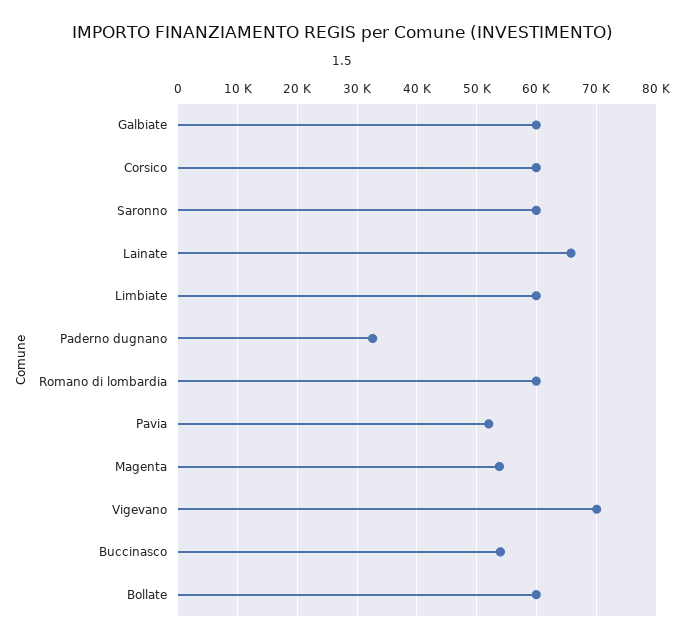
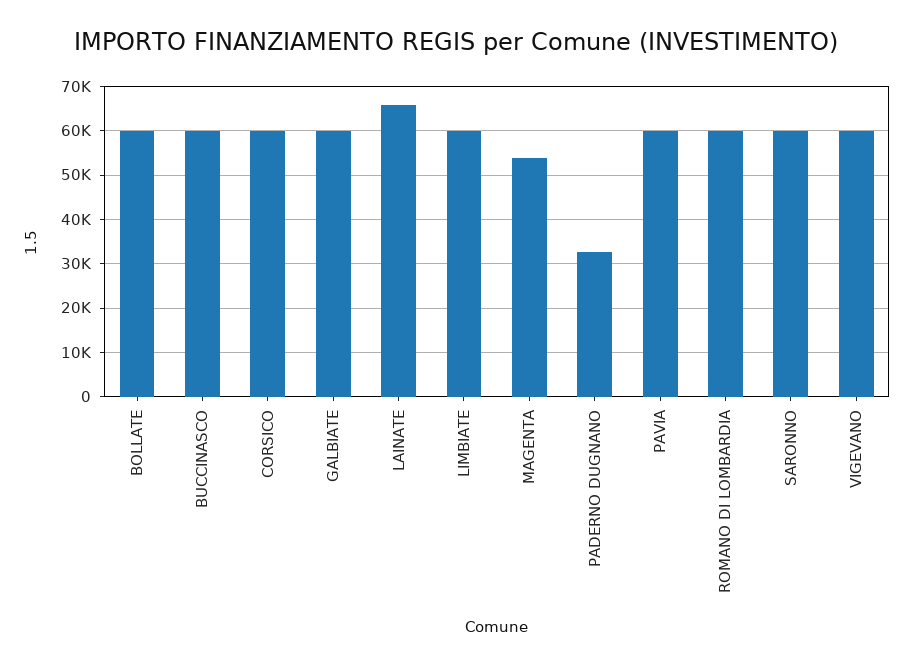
Pavia: 52000 -> 60000
Vigevano: 70000 -> 60000
Buccinasco: 54000 -> 60000

